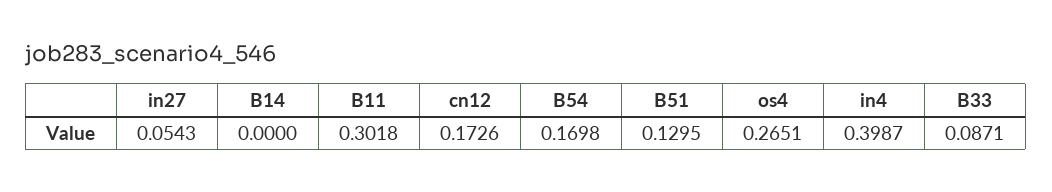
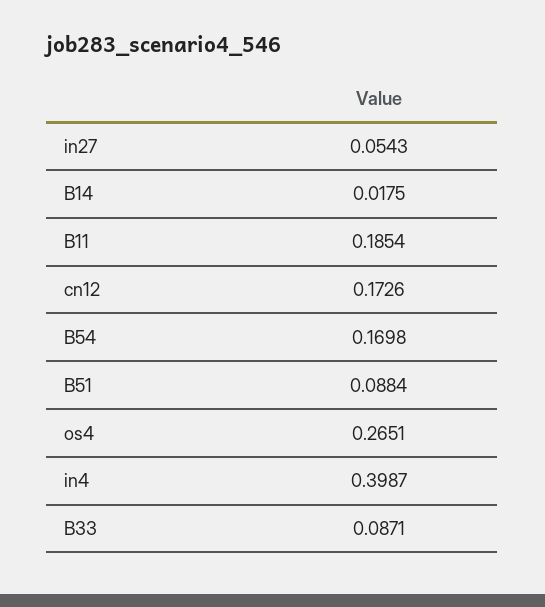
B14: 0 -> 0.0175
B11: 0.3018 -> 0.1854
B51: 0.1295 -> 0.0884

